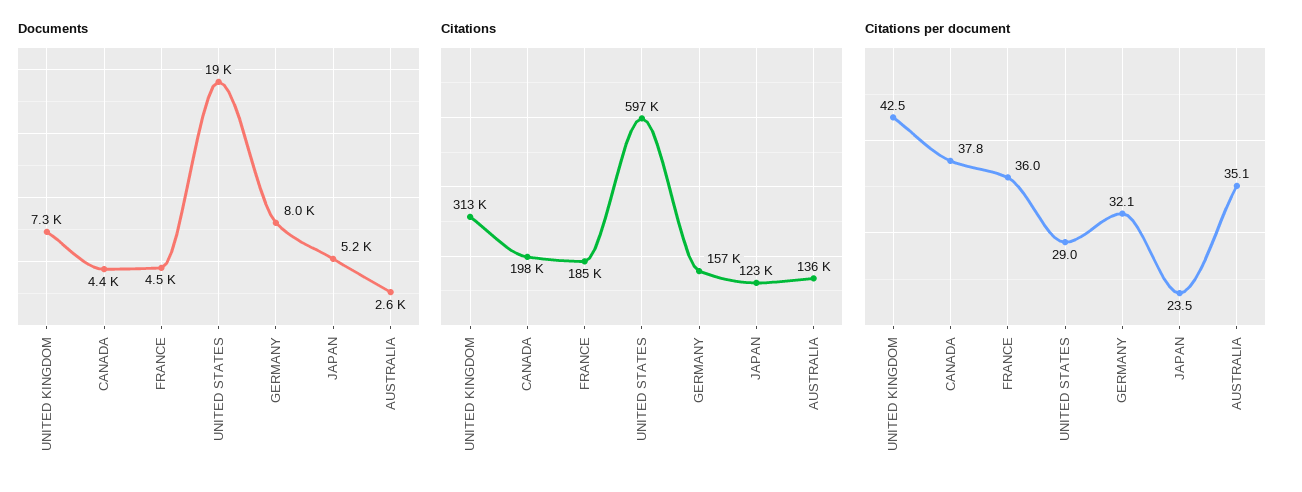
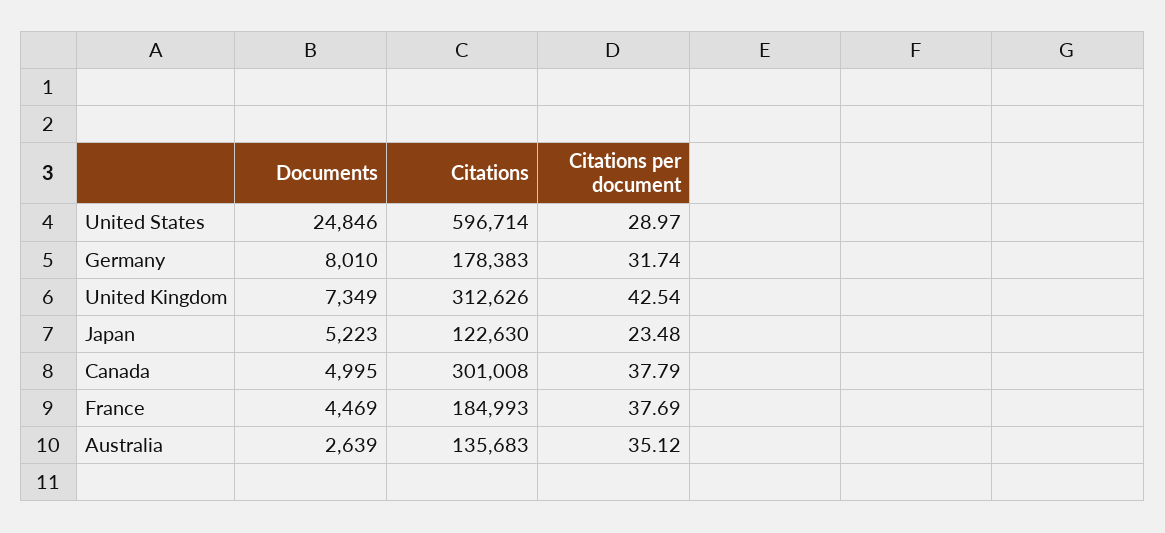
Documents, CANADA: 4400 -> 4995
Documents, UNITED STATES: 19000 -> 24846
Citations, CANADA: 198000 -> 301008
Citations, GERMANY: 157000 -> 178383
Citations per document, FRANCE: 36 -> 37.69
Citations per document, GERMANY: 32.1 -> 31.74

